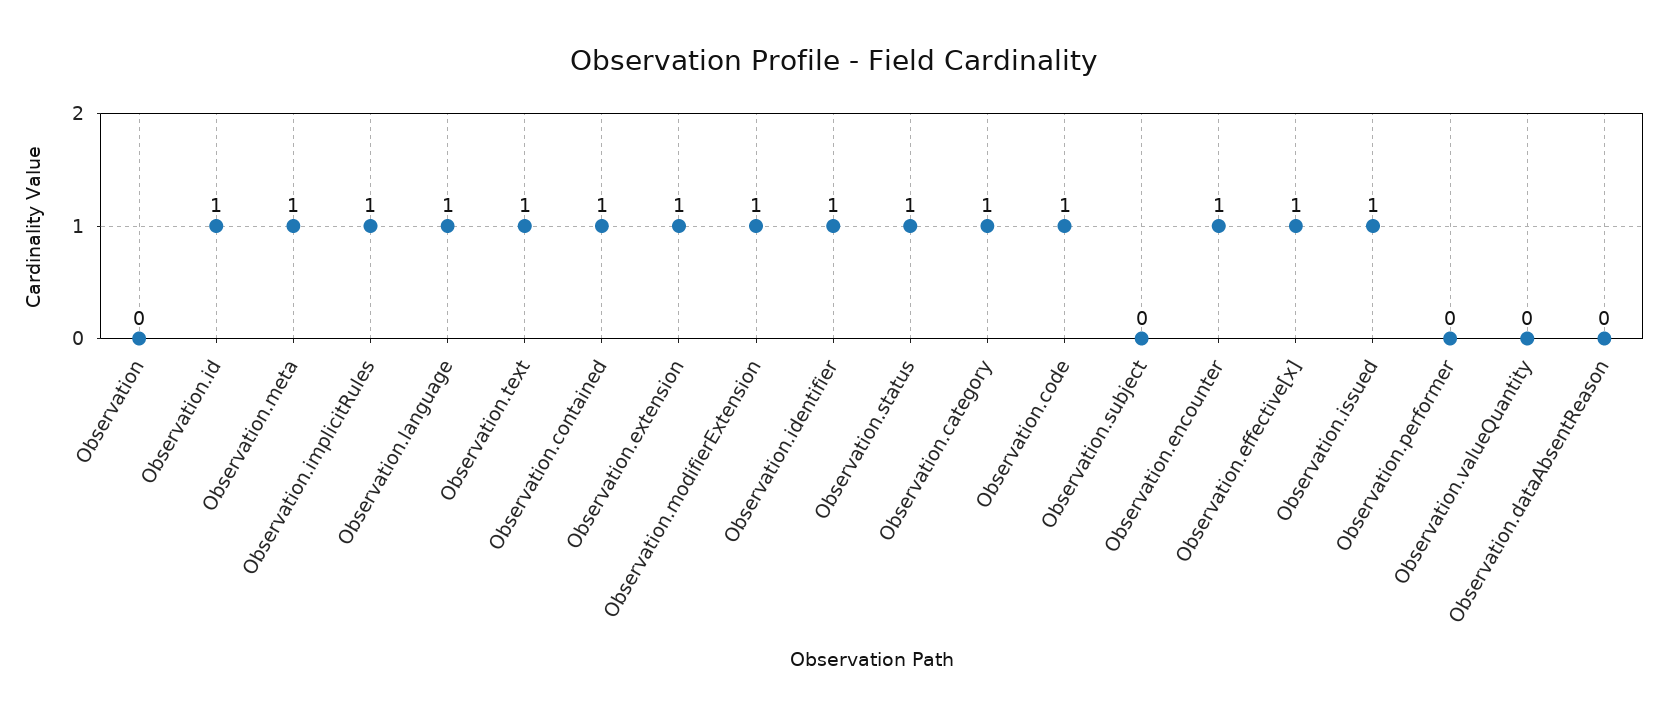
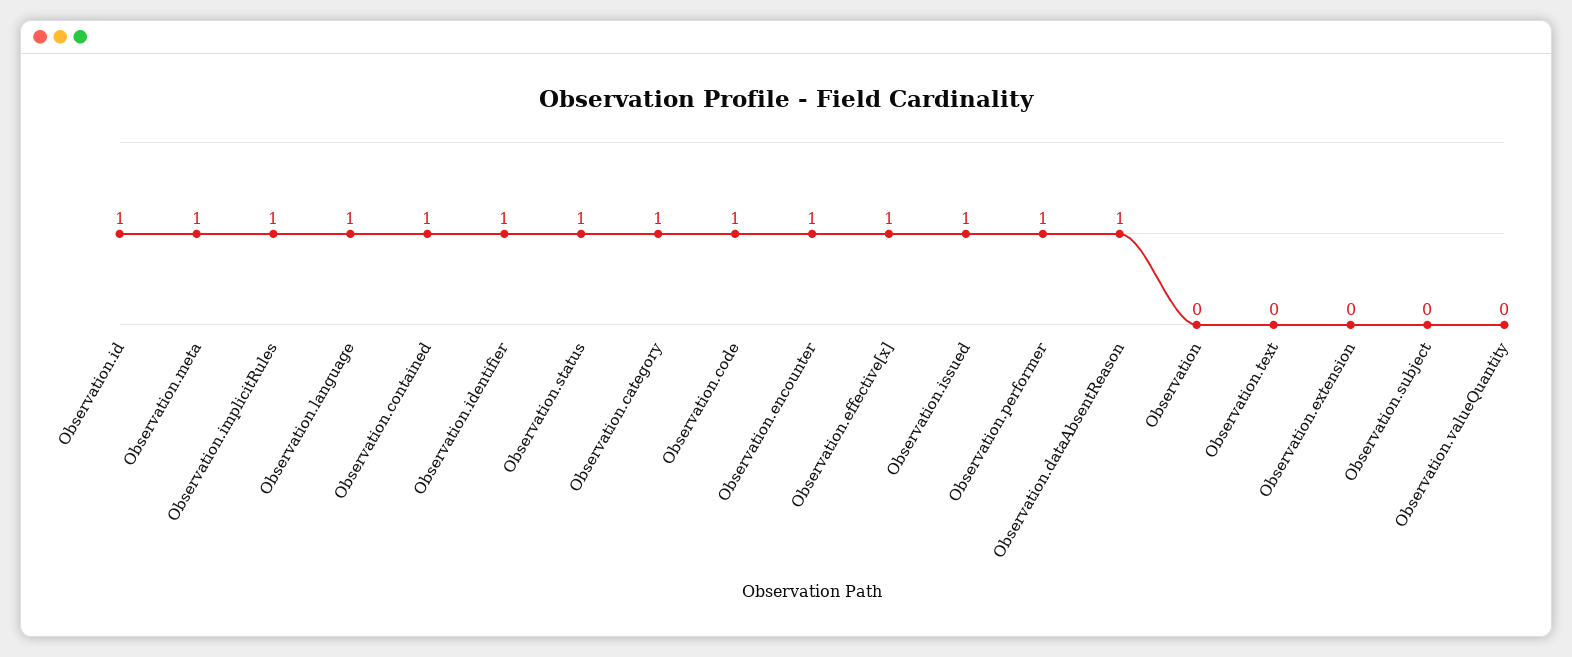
Observation.text: 1 -> 0
Observation.extension: 1 -> 0
Observation.modifierExtension: 1 -> none
Observation.performer: 0 -> 1
Observation.dataAbsentReason: 0 -> 1

